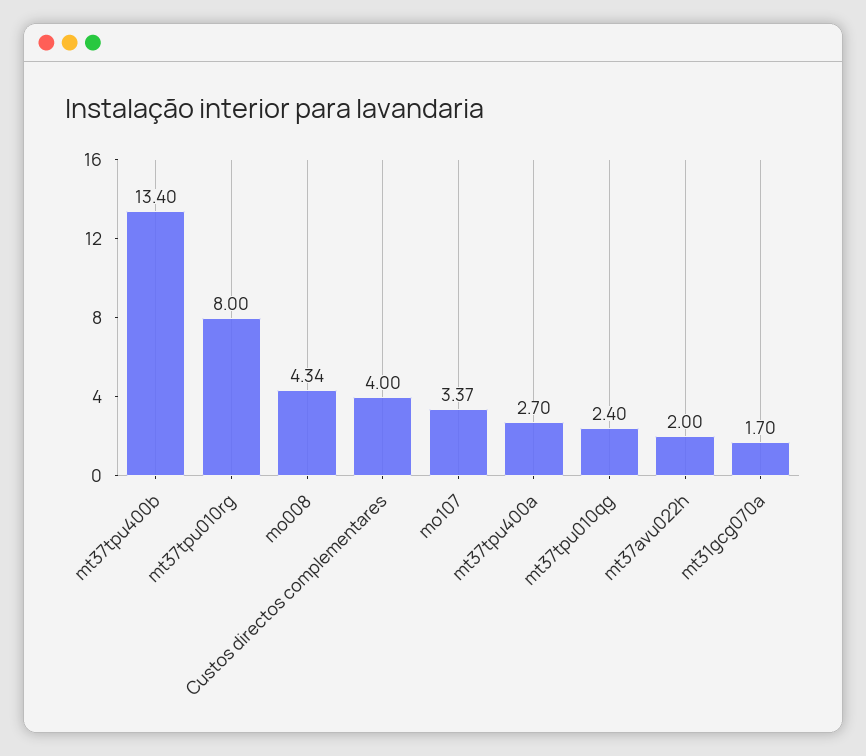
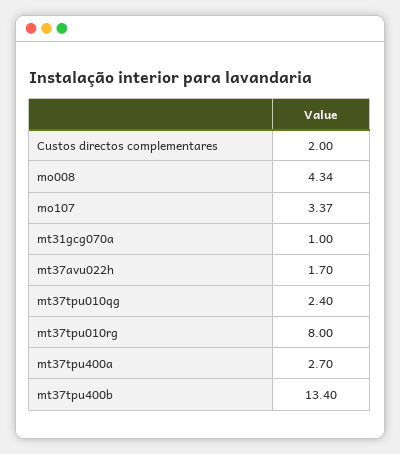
Custos directos complementares: 4 -> 2
mt37avu022h: 2 -> 1.7
mt31gcg070a: 1.7 -> 1

